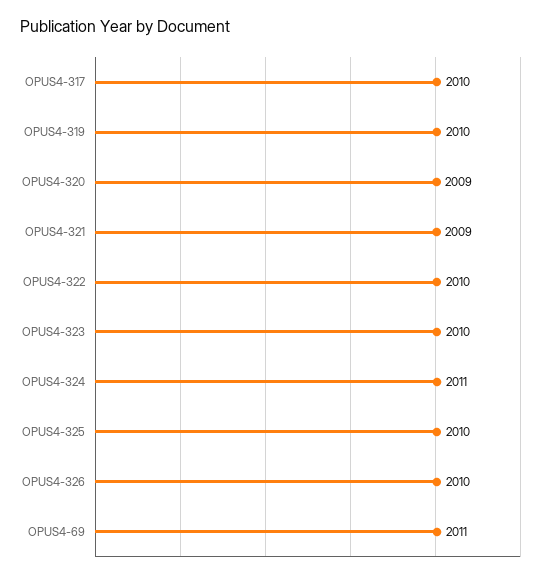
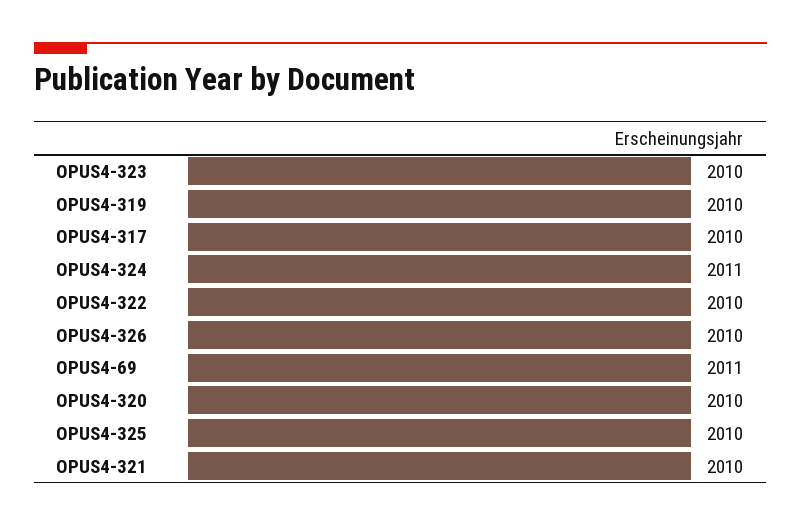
OPUS4-320: 2009 -> 2010
OPUS4-321: 2009 -> 2010

